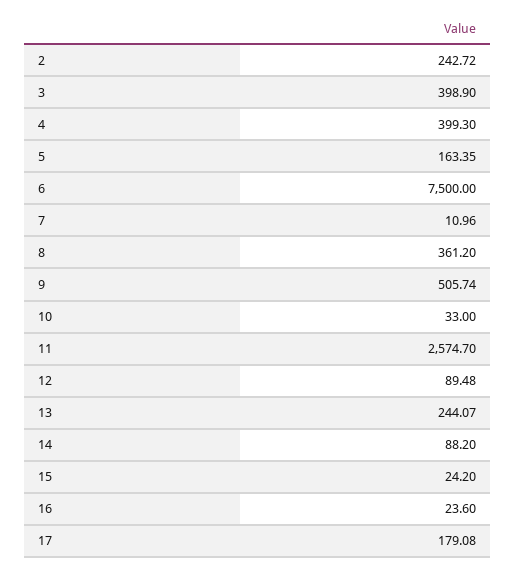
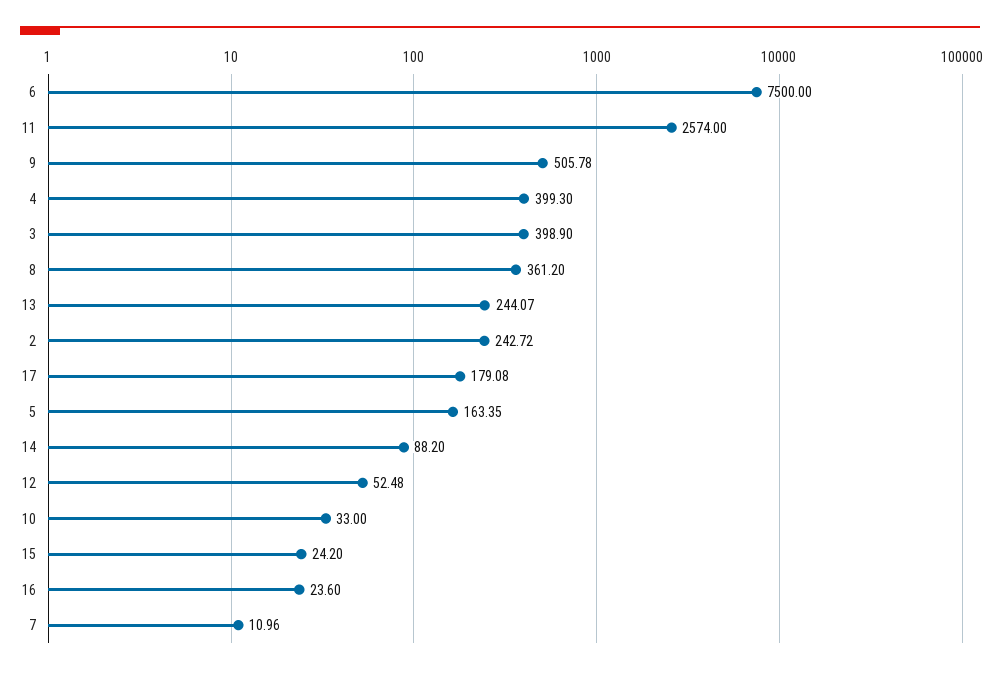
9: 505.74 -> 505.78
11: 2574.7 -> 2574
12: 89.48 -> 52.48

